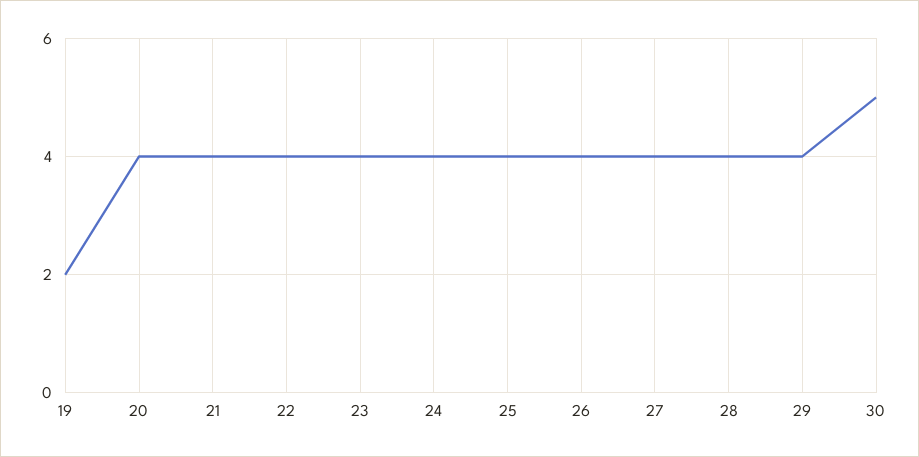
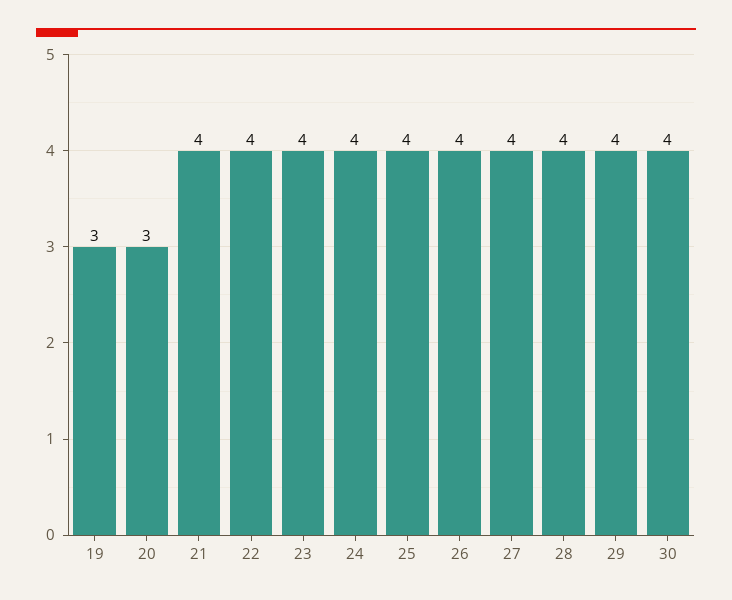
19: 2 -> 3
20: 4 -> 3
30: 5 -> 4

